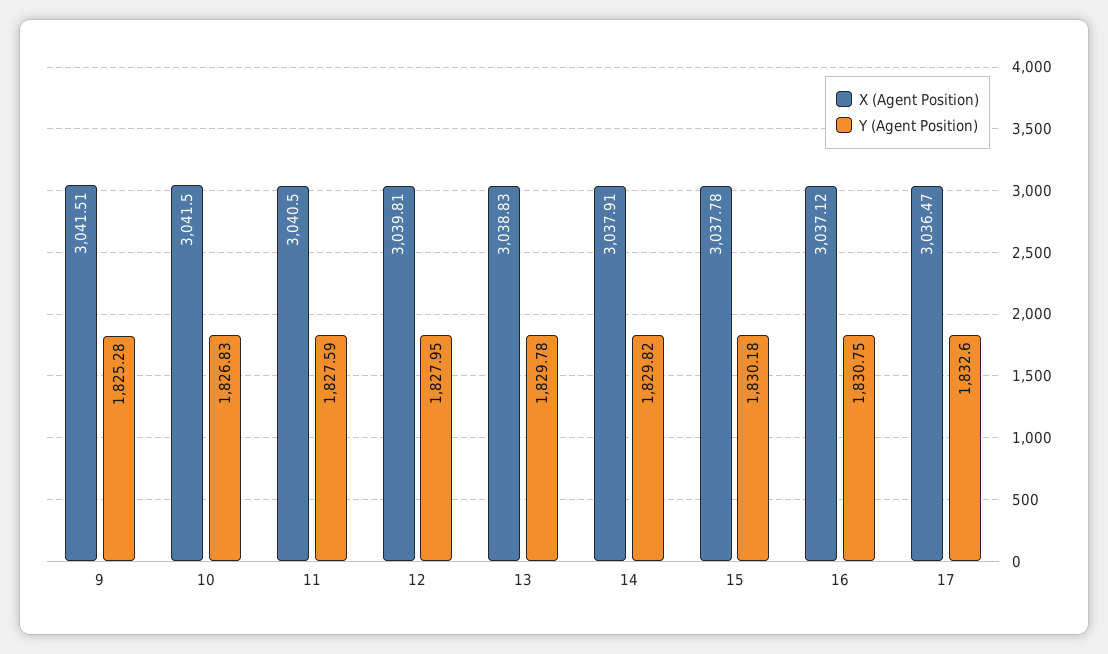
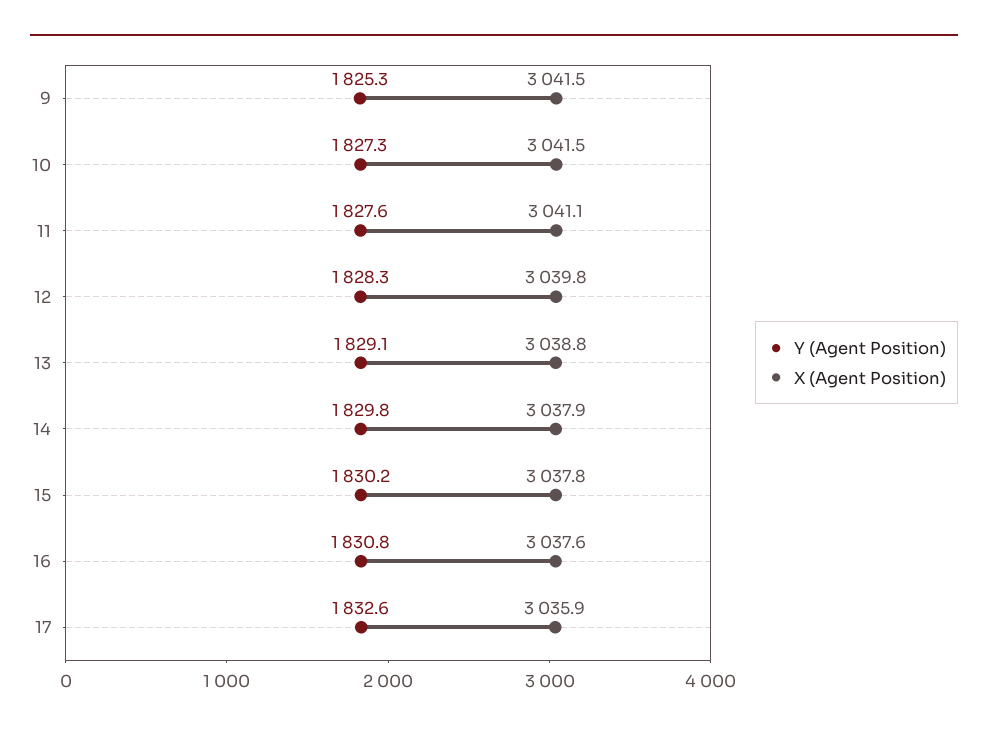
Y (Agent Position), 10: 1826.83 -> 1827.3
X (Agent Position), 11: 3040.5 -> 3041.1
Y (Agent Position), 12: 1827.95 -> 1828.3
Y (Agent Position), 13: 1829.78 -> 1829.1
X (Agent Position), 16: 3037.12 -> 3037.6
X (Agent Position), 17: 3036.47 -> 3035.9

